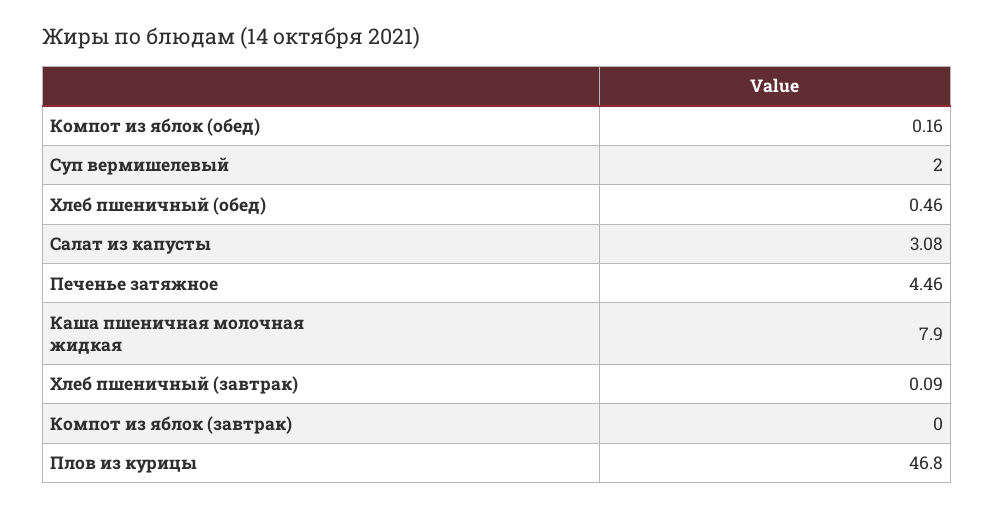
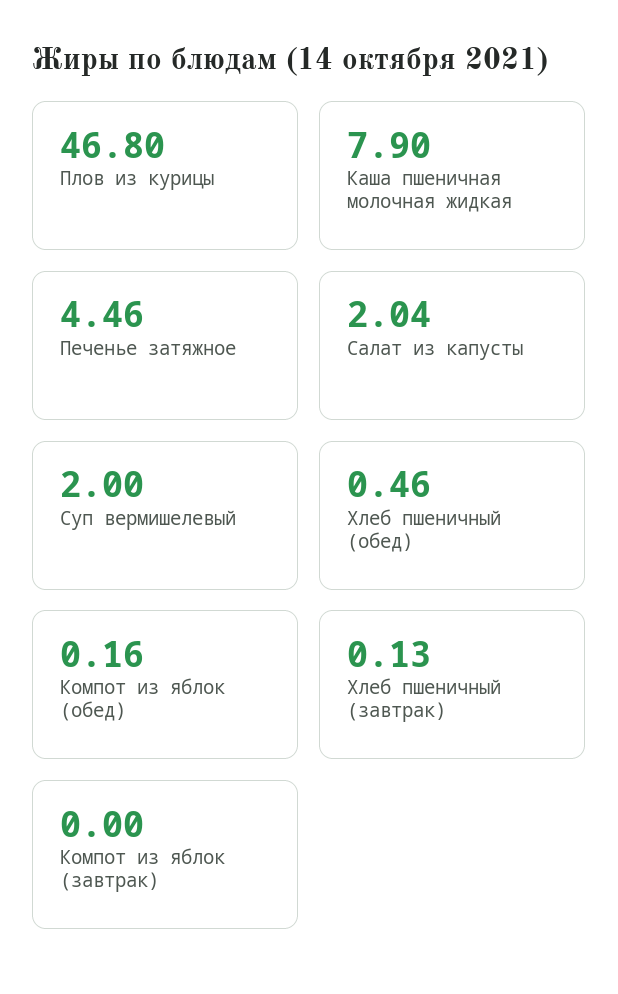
Салат из капусты: 3.08 -> 2.04
Хлеб пшеничный (завтрак): 0.09 -> 0.13

